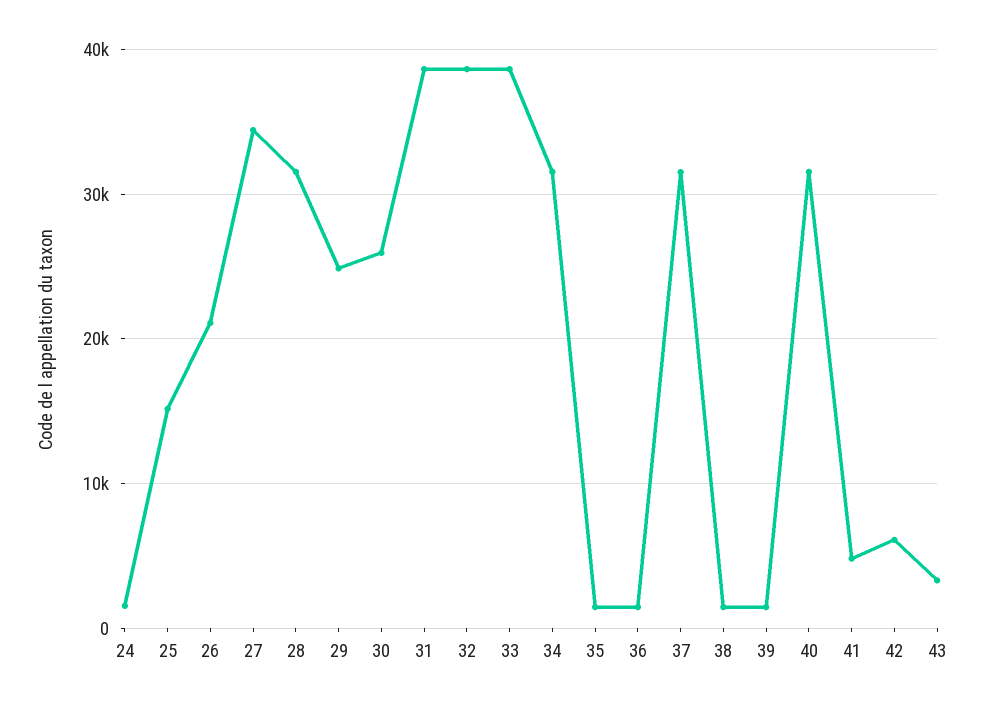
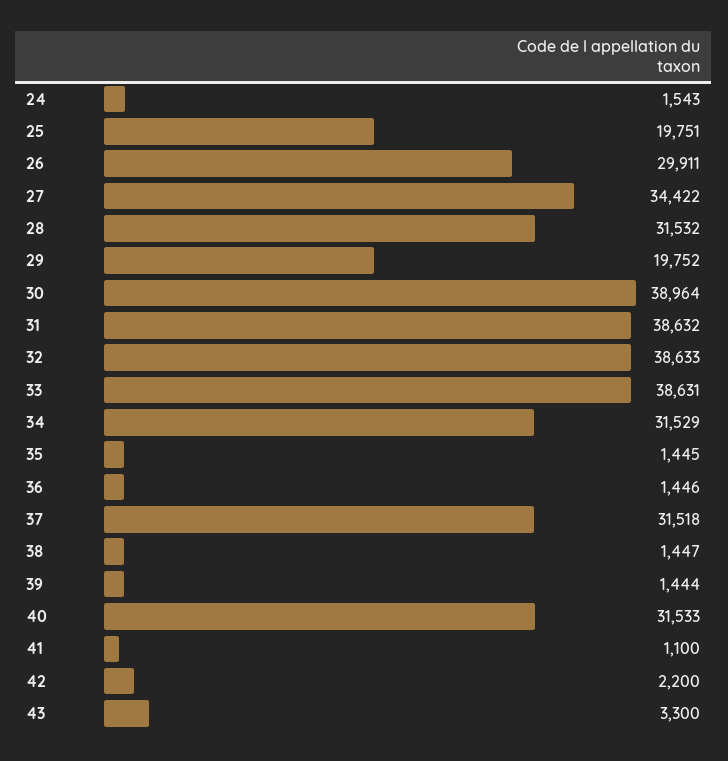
25: 15000 -> 19751
26: 21000 -> 29911
29: 25000 -> 19752
30: 26000 -> 38964
41: 5000 -> 1100
42: 6000 -> 2200

